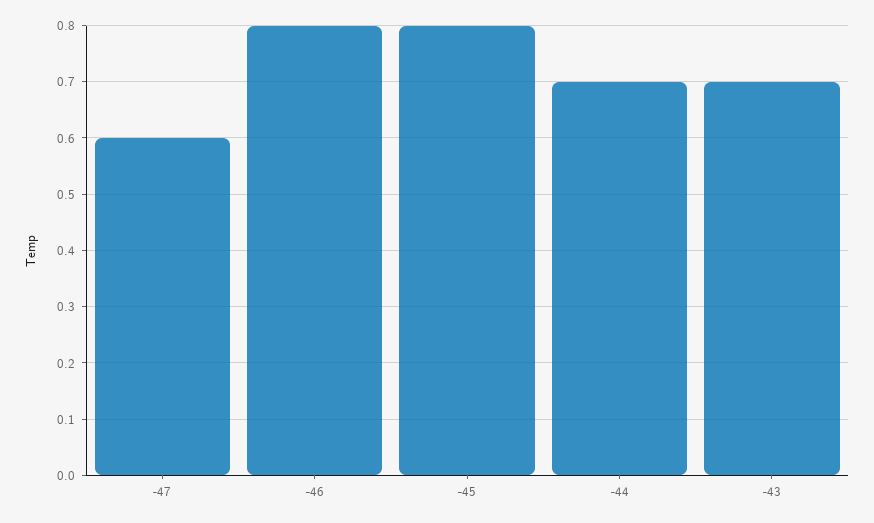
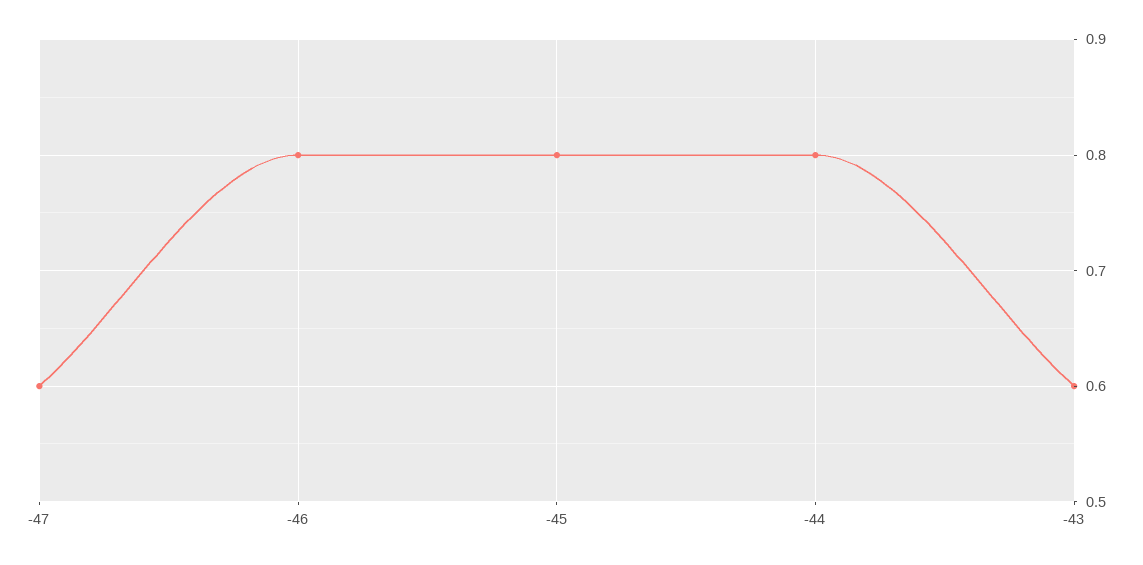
-44: 0.7 -> 0.8
-43: 0.7 -> 0.6

